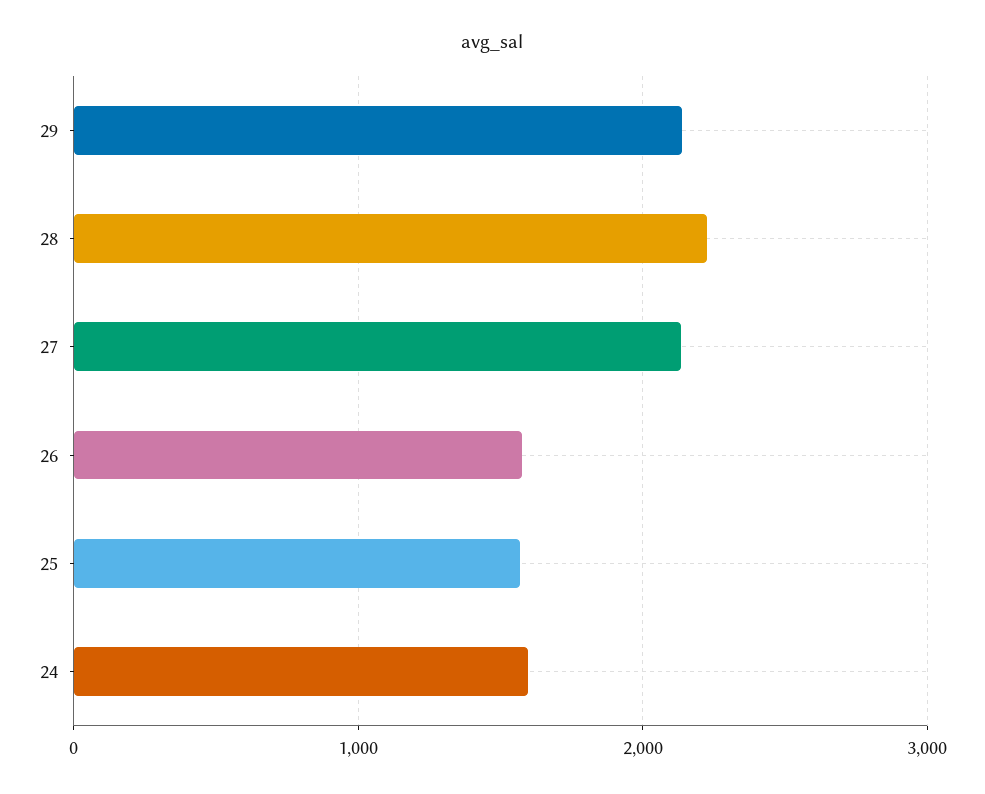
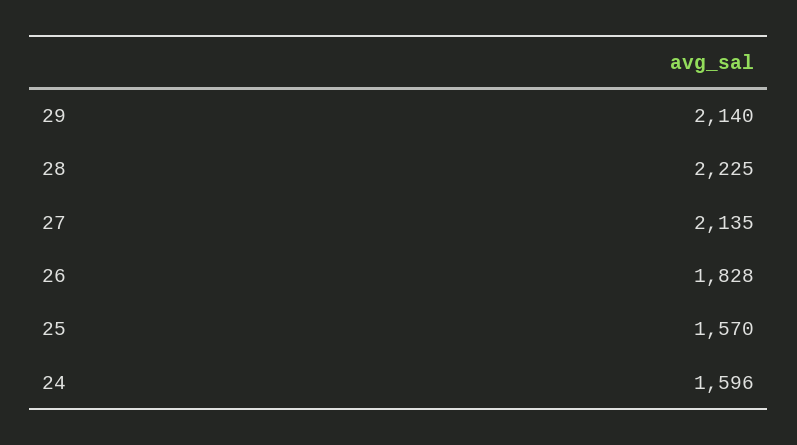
26: 1600 -> 1828

